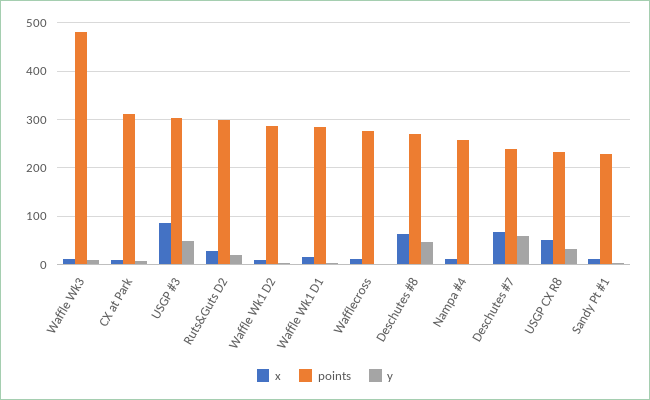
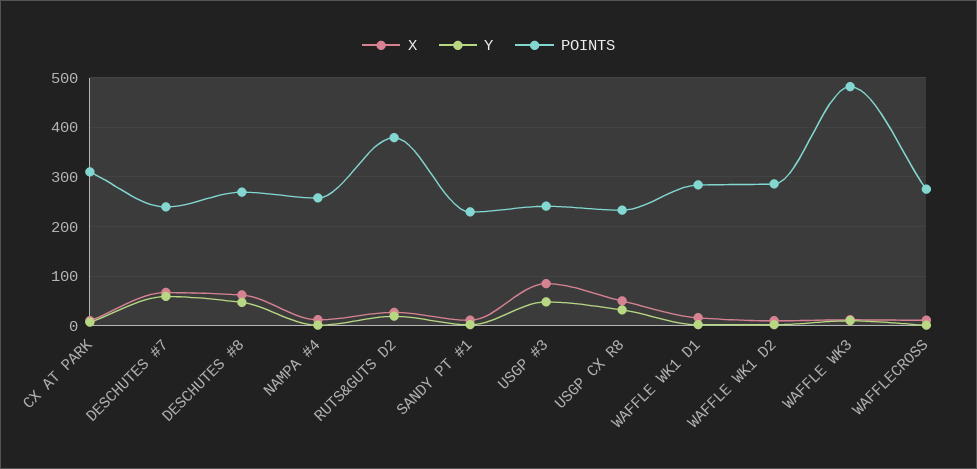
points, USGP #3: 300 -> 240
points, Ruts&Guts D2: 300 -> 380

